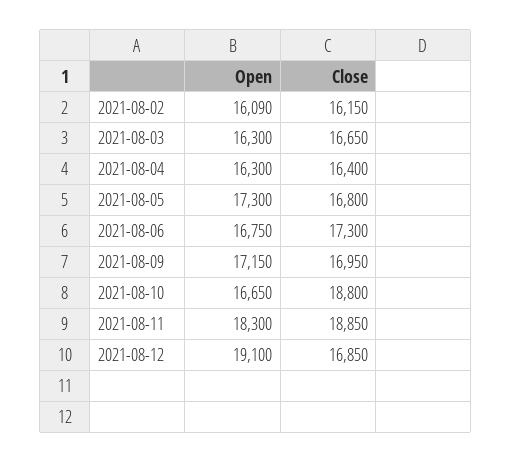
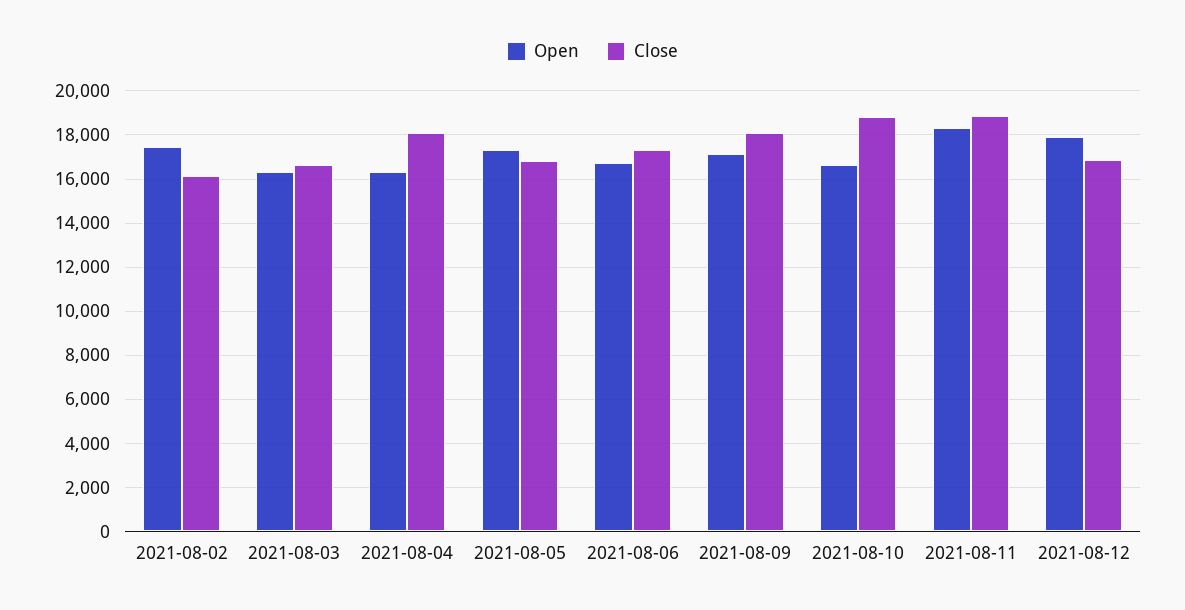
Open, 2021-08-02: 16090 -> 17500
Close, 2021-08-04: 16400 -> 18000
Close, 2021-08-09: 16950 -> 18000
Open, 2021-08-12: 19100 -> 18000

